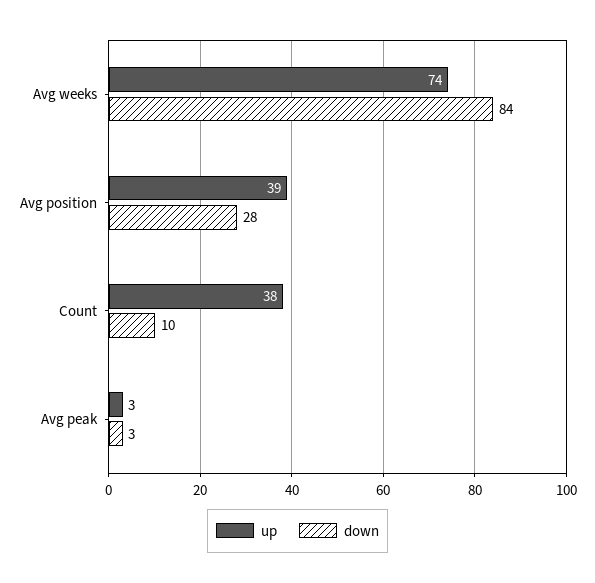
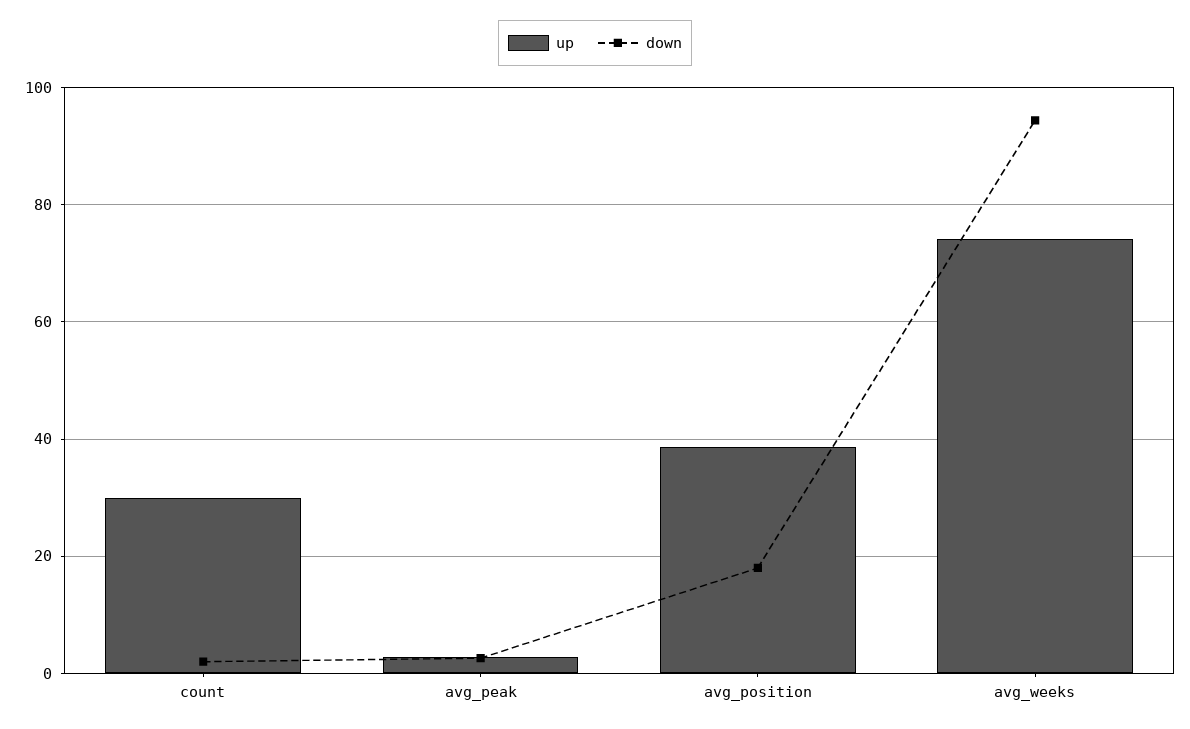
down, Avg weeks: 84 -> 94
down, Avg position: 28 -> 18
up, Count: 38 -> 30
down, Count: 10 -> 2

